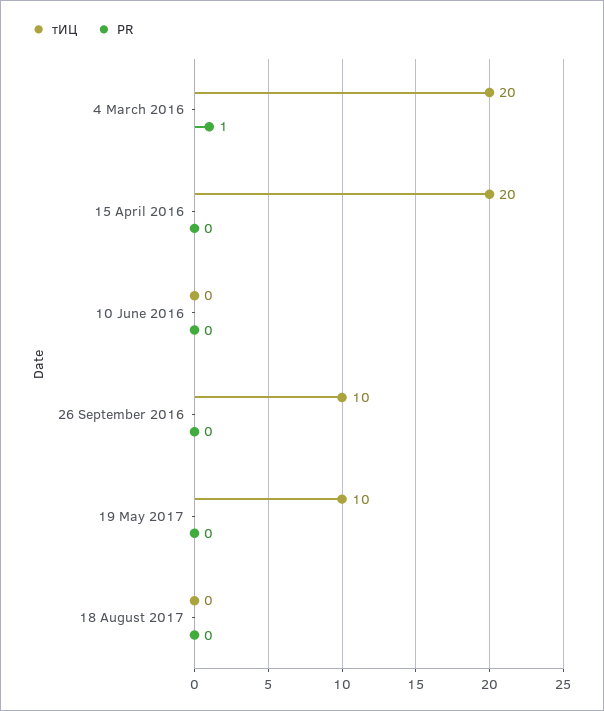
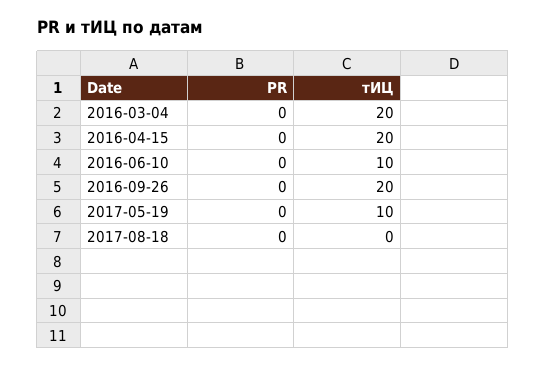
PR, 4 March 2016: 1 -> 0
тИЦ, 10 June 2016: 0 -> 10
тИЦ, 26 September 2016: 10 -> 20

